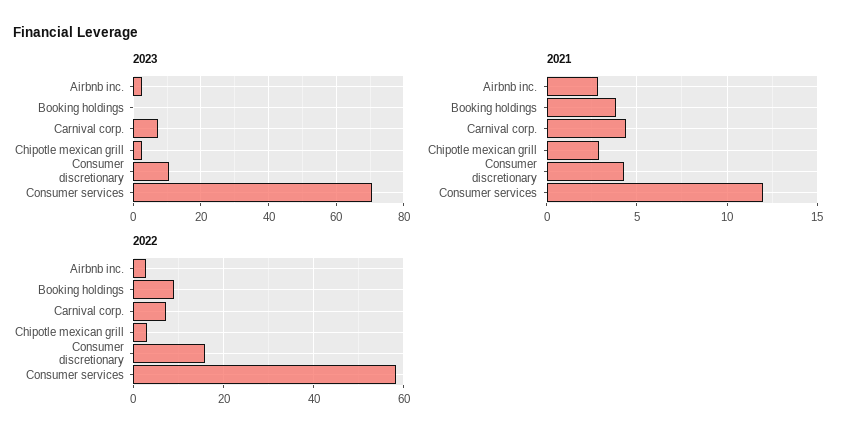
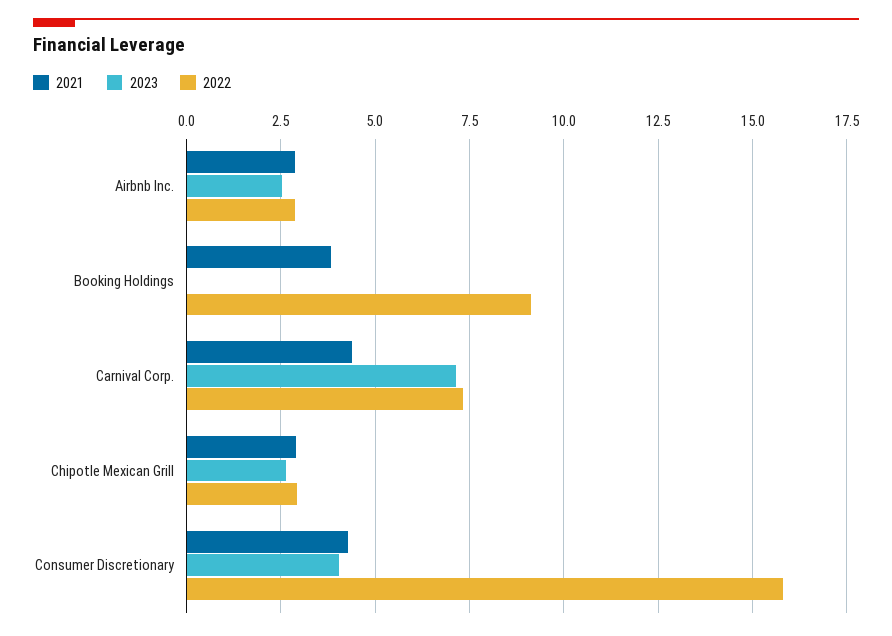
2023, Consumer discretionary: 10 -> 4
2023, Consumer services: 70 -> none
2021, Consumer services: 12 -> none
2022, Consumer services: 58 -> none

